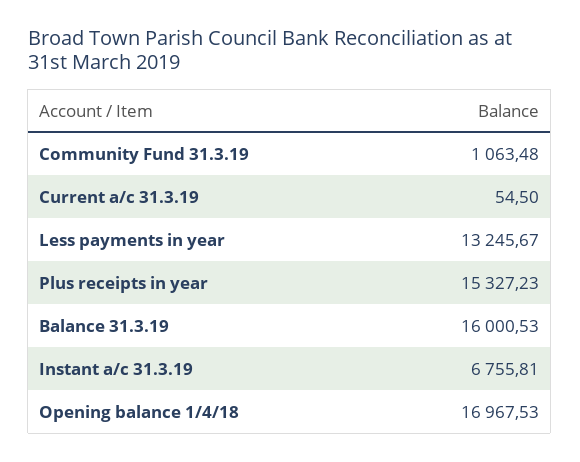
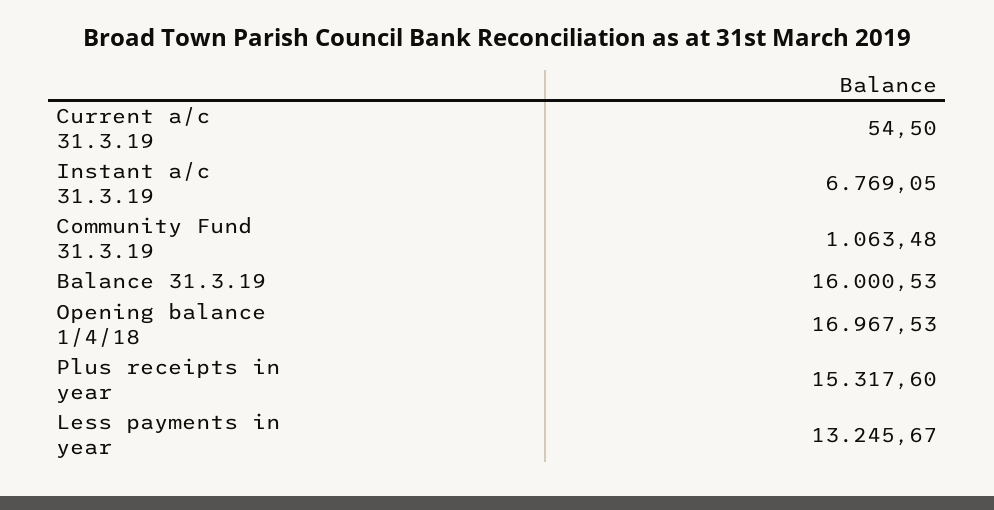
Plus receipts in year: 15327.23 -> 15317.6
Instant a/c 31.3.19: 6755.81 -> 6769.05

